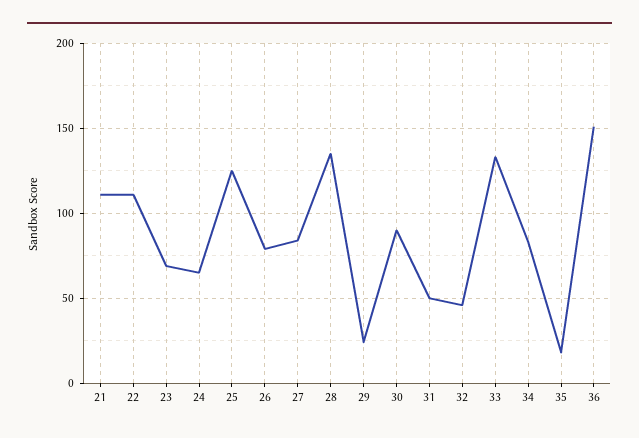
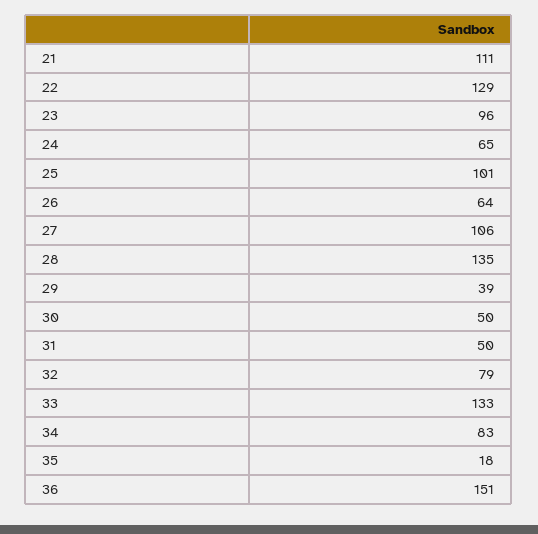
22: 110 -> 129
23: 70 -> 96
25: 125 -> 101
26: 80 -> 64
27: 85 -> 106
29: 25 -> 39
30: 90 -> 50
32: 45 -> 79

